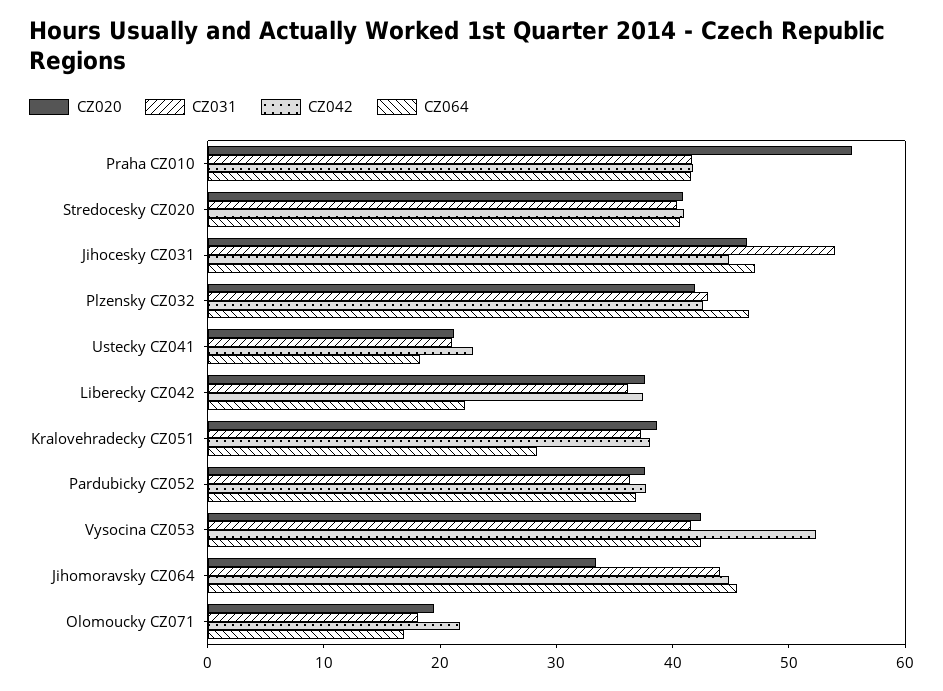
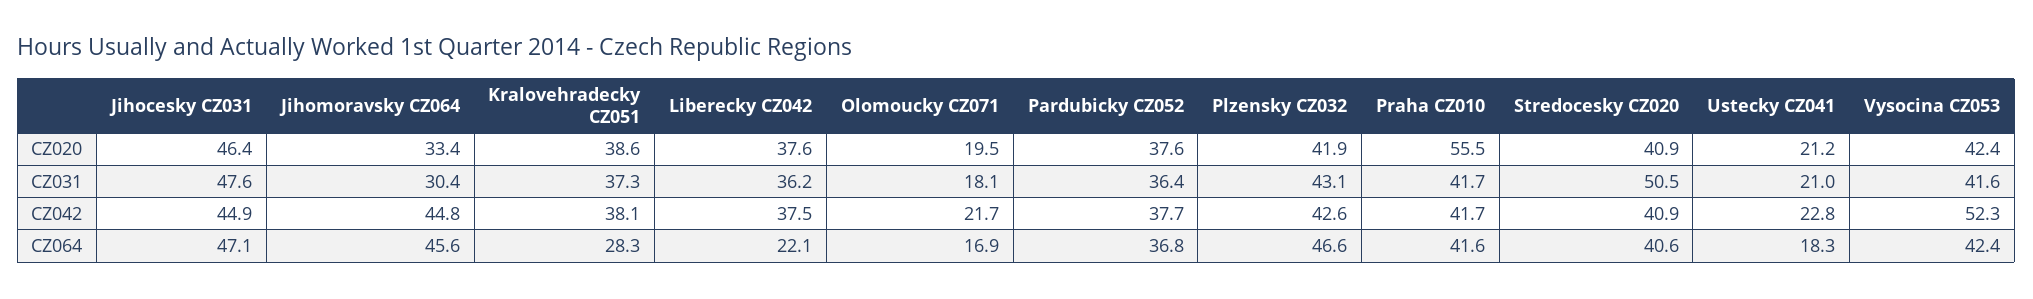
CZ031, Stredocesky CZ020: 40 -> 50.5
CZ031, Jihocesky CZ031: 54 -> 47.6
CZ031, Jihomoravsky CZ064: 44 -> 30.4

